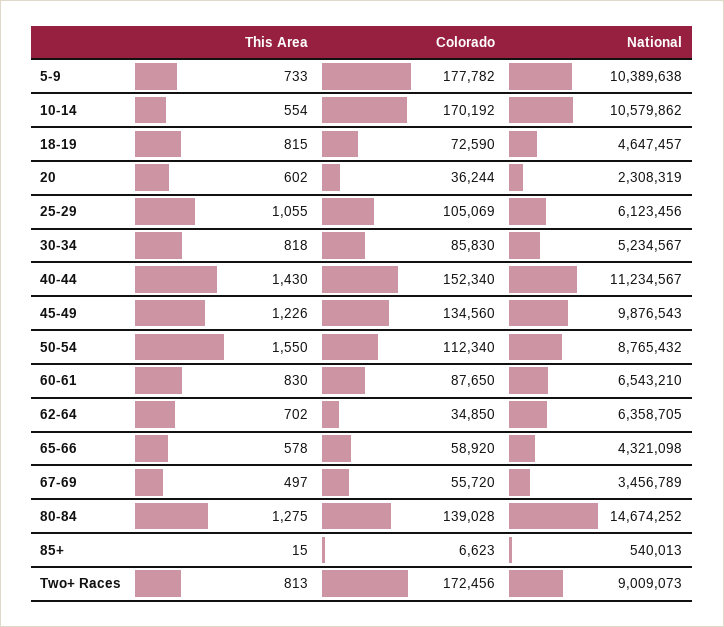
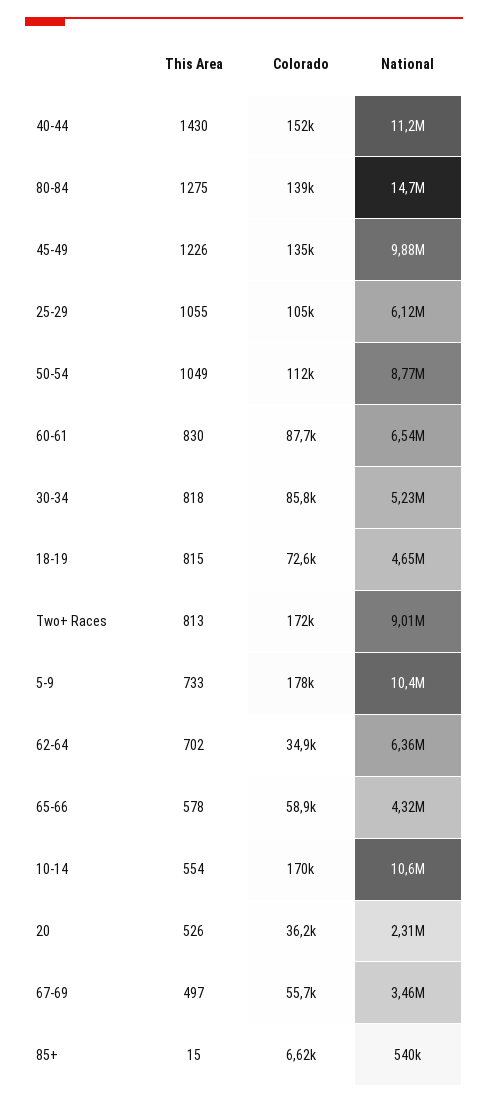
This Area, 20: 602 -> 526
This Area, 50-54: 1550 -> 1049

